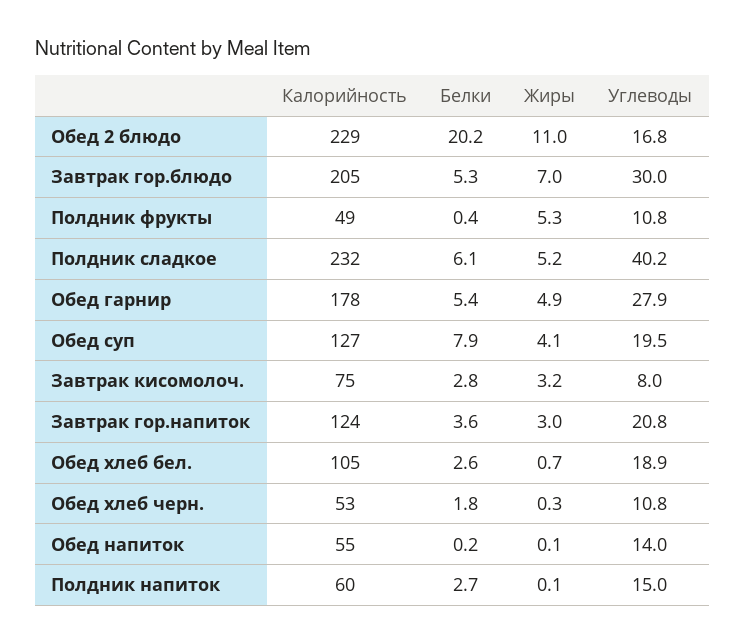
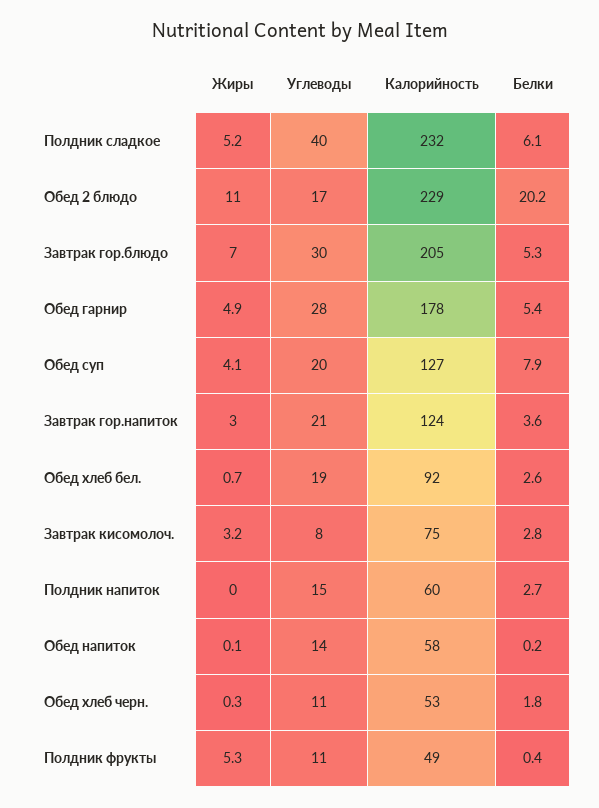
Калорийность, Обед хлеб бел.: 105 -> 92
Калорийность, Обед напиток: 55 -> 58
Жиры, Полдник напиток: 0.1 -> 0

